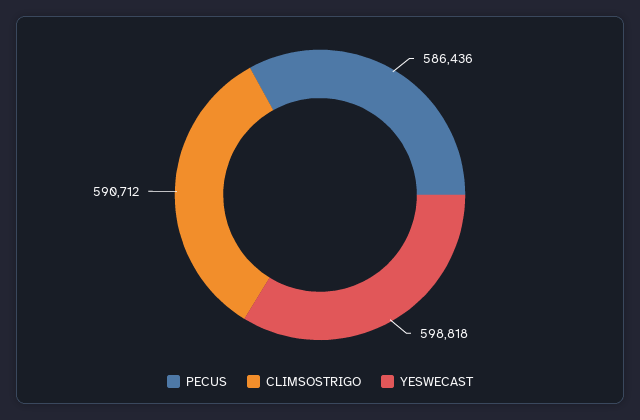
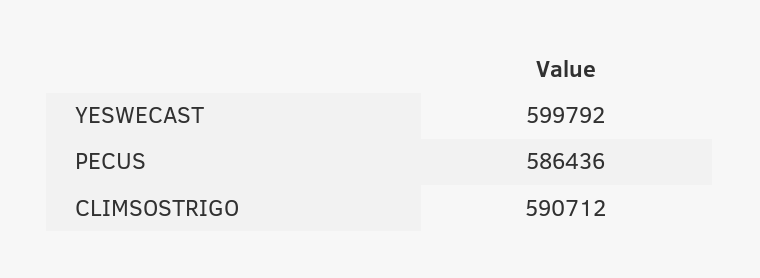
YESWECAST: 598818 -> 599792

